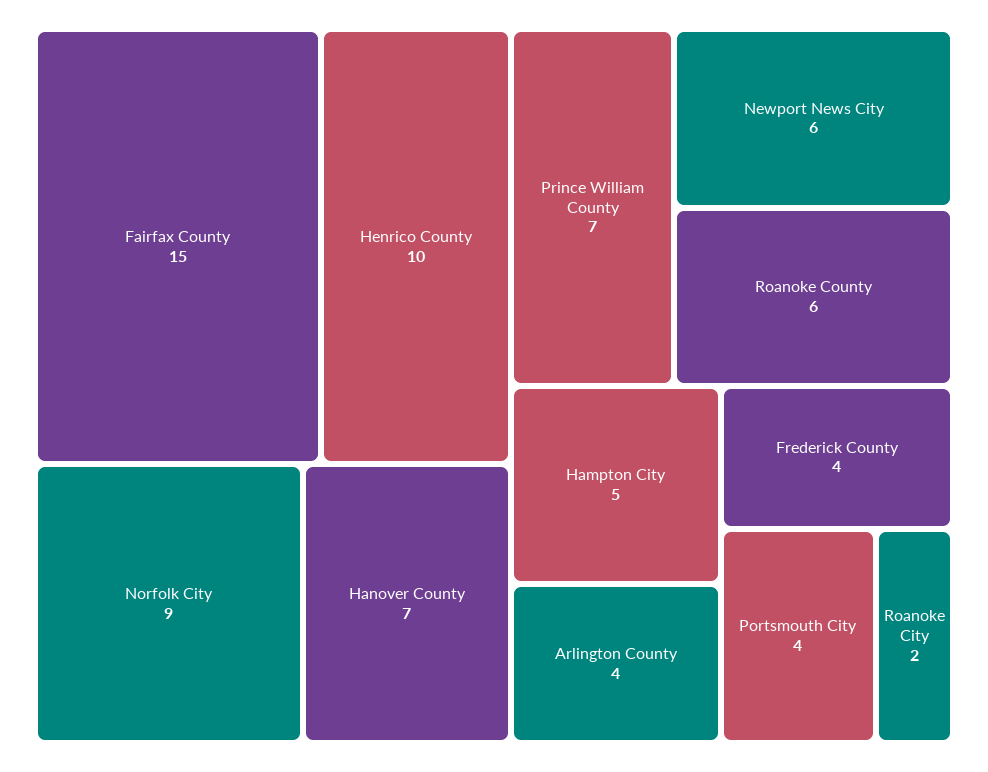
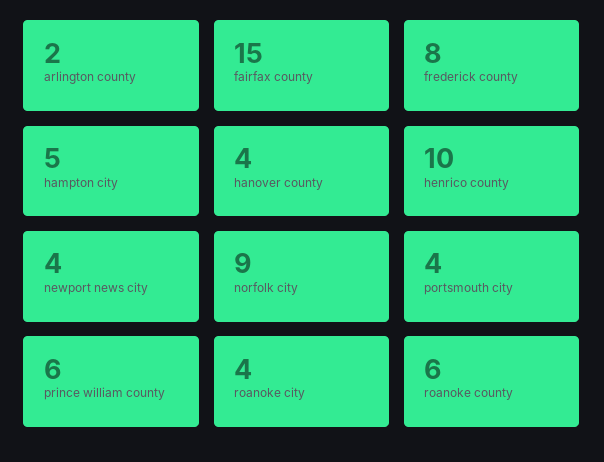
Hanover County: 7 -> 4
Prince William County: 7 -> 6
Newport News City: 6 -> 4
Arlington County: 4 -> 2
Frederick County: 4 -> 8
Roanoke City: 2 -> 4

